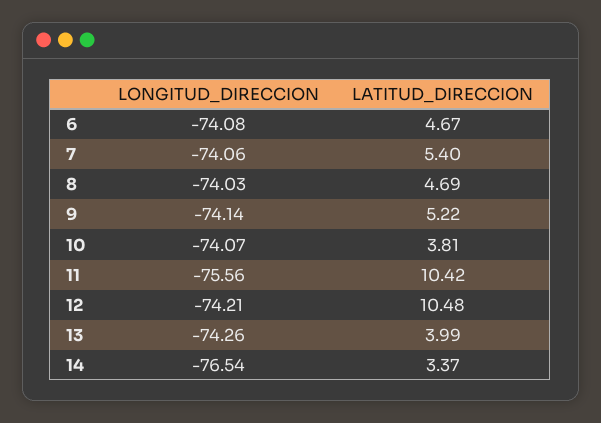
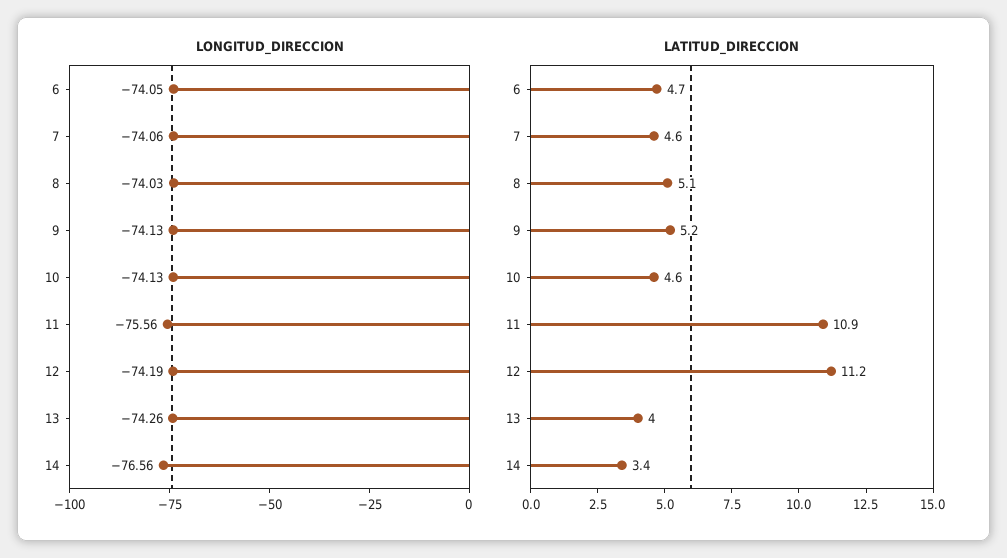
LONGITUD_DIRECCION, 6: -74.08 -> -74.05
LATITUD_DIRECCION, 7: 5.4 -> 4.6
LATITUD_DIRECCION, 8: 4.69 -> 5.1
LONGITUD_DIRECCION, 9: -74.14 -> -74.13
LONGITUD_DIRECCION, 10: -74.07 -> -74.13
LATITUD_DIRECCION, 10: 3.81 -> 4.6
LATITUD_DIRECCION, 11: 10.42 -> 10.9
LONGITUD_DIRECCION, 12: -74.21 -> -74.19
LATITUD_DIRECCION, 12: 10.48 -> 11.2
LONGITUD_DIRECCION, 14: -76.54 -> -76.56

